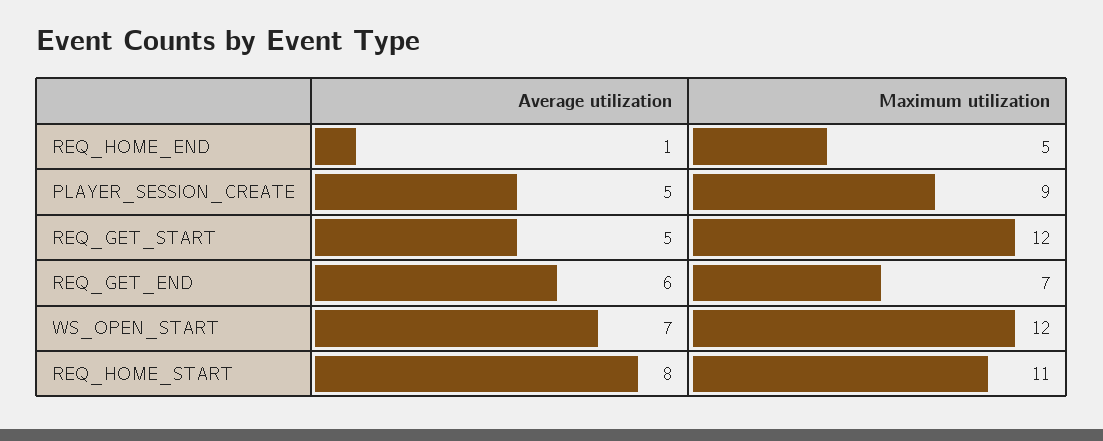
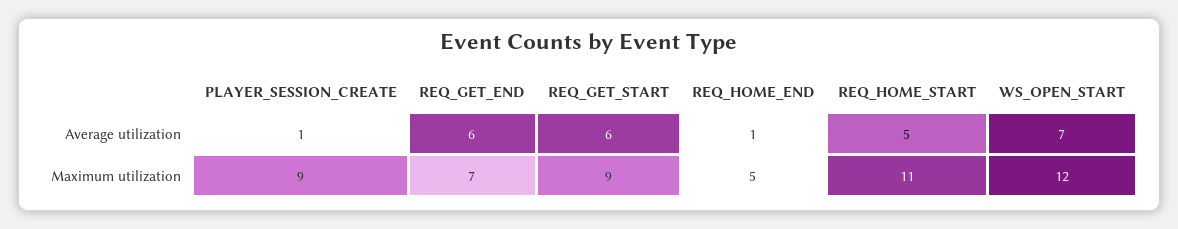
Average utilization, PLAYER_SESSION_CREATE: 5 -> 1
Average utilization, REQ_GET_START: 5 -> 6
Maximum utilization, REQ_GET_START: 12 -> 9
Average utilization, REQ_HOME_START: 8 -> 5

